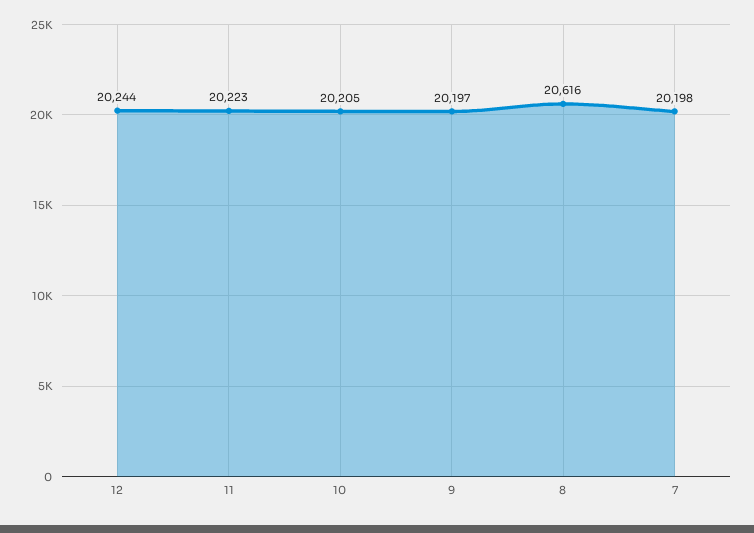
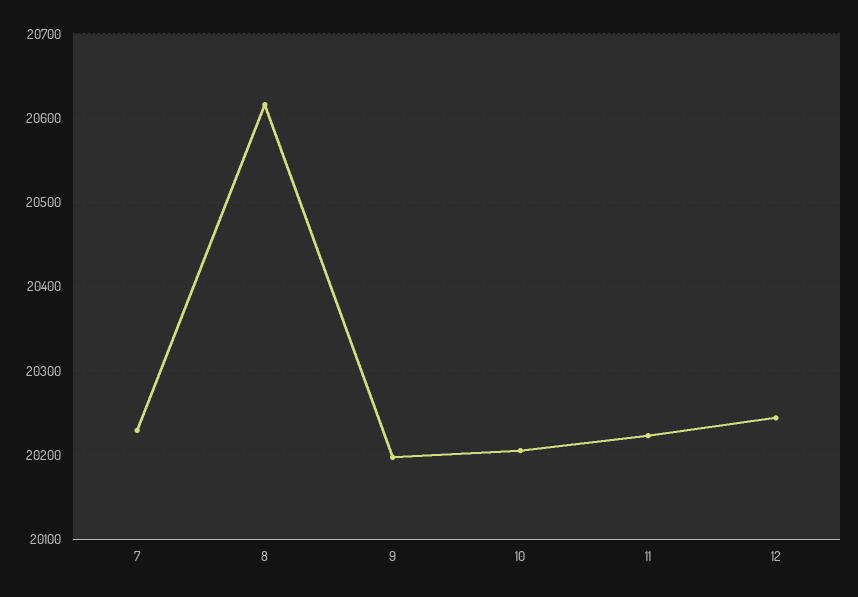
7: 20198 -> 20230

